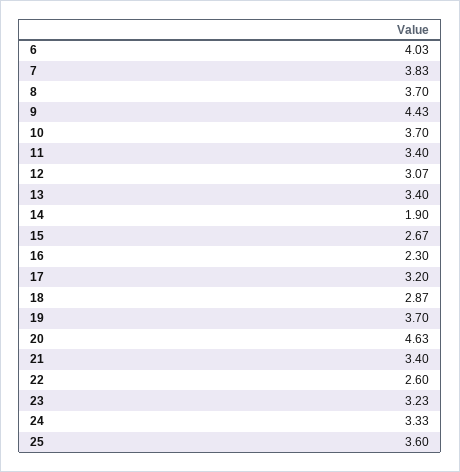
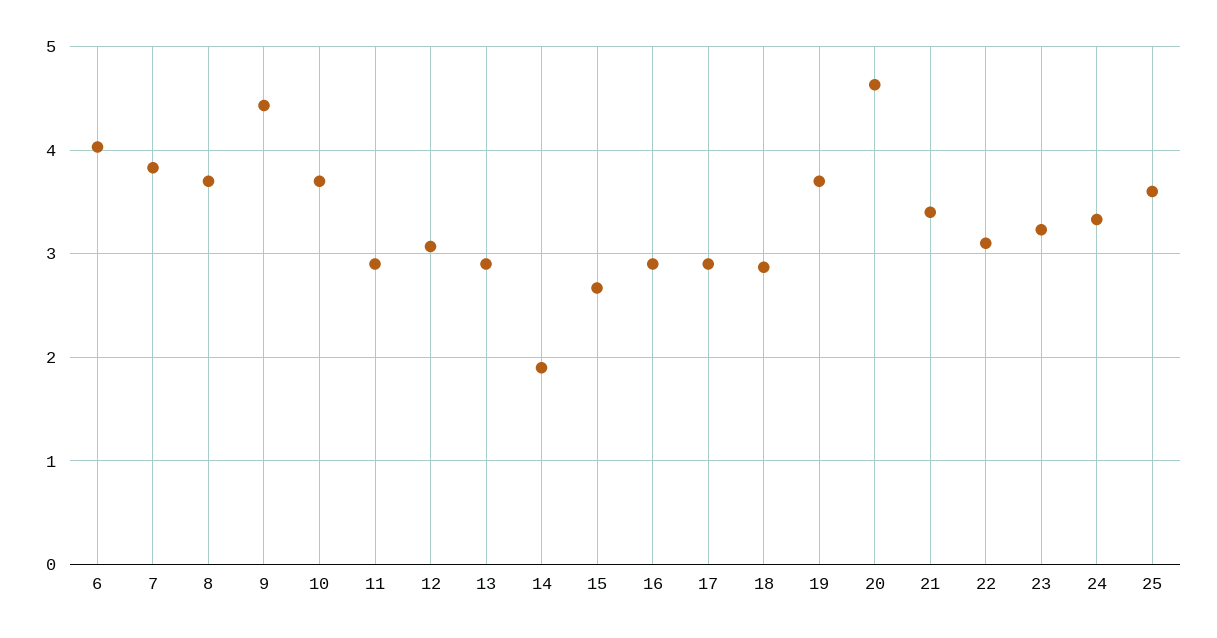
11: 3.4 -> 2.9
13: 3.4 -> 2.9
16: 2.3 -> 2.9
17: 3.2 -> 2.9
22: 2.6 -> 3.1

